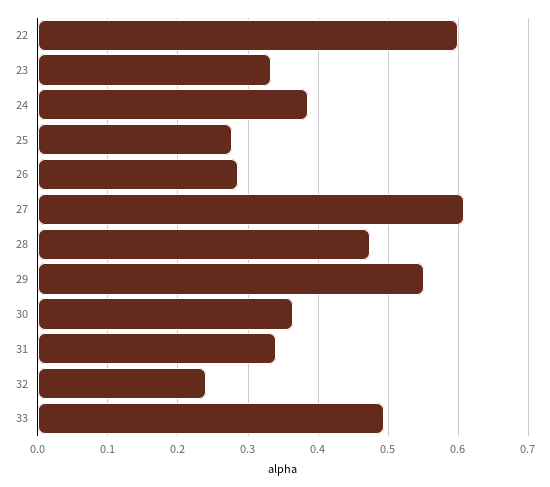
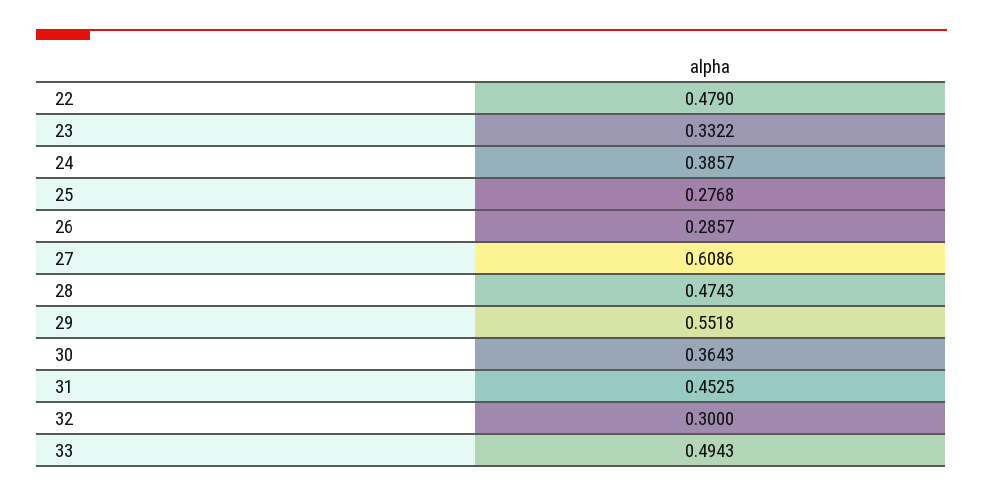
22: 0.6 -> 0.479
31: 0.34 -> 0.4525
32: 0.24 -> 0.3

